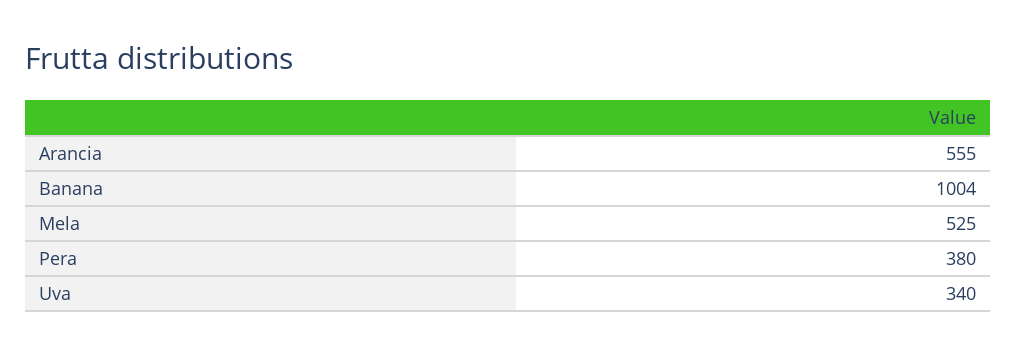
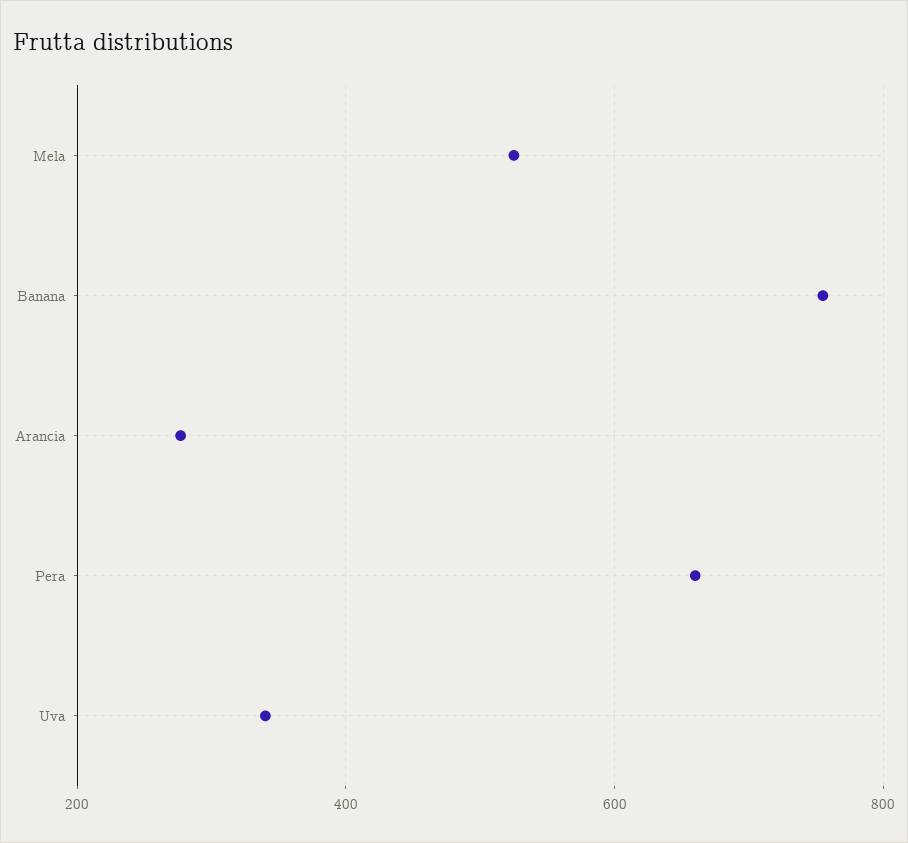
Arancia: 555 -> 280
Banana: 1004 -> 760
Pera: 380 -> 660

